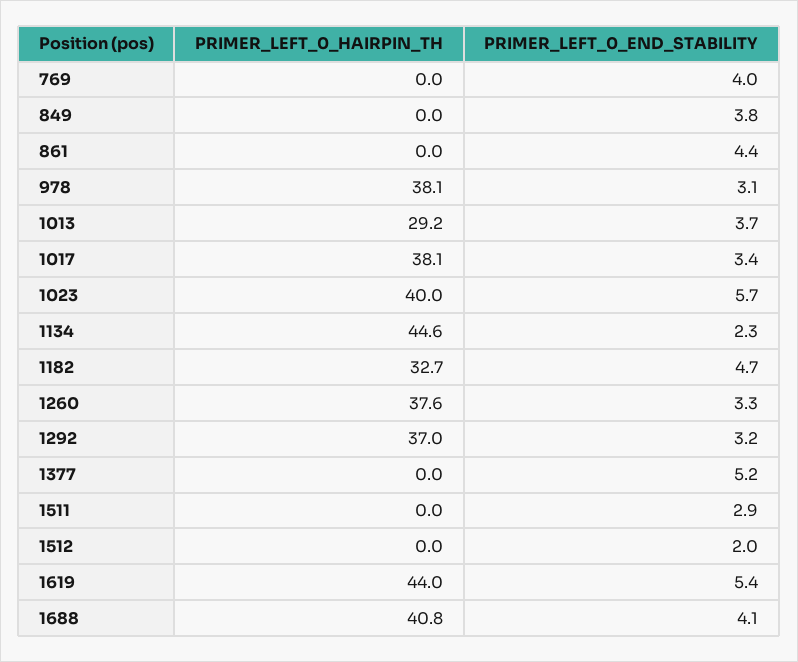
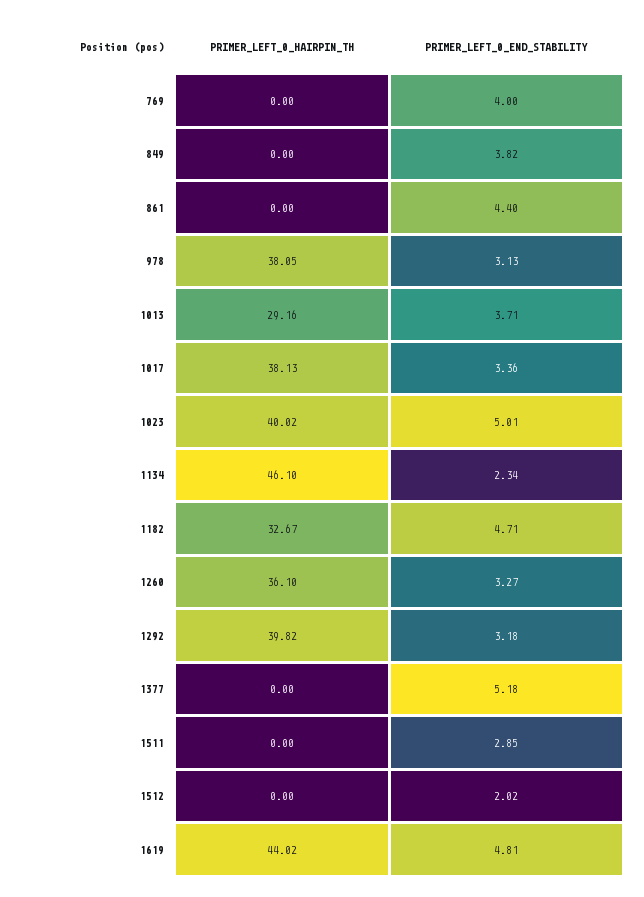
PRIMER_LEFT_0_END_STABILITY, 1023: 5.7 -> 5.01
PRIMER_LEFT_0_HAIRPIN_TH, 1134: 44.6 -> 46.1
PRIMER_LEFT_0_HAIRPIN_TH, 1260: 37.6 -> 36.1
PRIMER_LEFT_0_HAIRPIN_TH, 1292: 37 -> 39.82
PRIMER_LEFT_0_END_STABILITY, 1619: 5.4 -> 4.81
PRIMER_LEFT_0_HAIRPIN_TH, 1688: 40.8 -> none
PRIMER_LEFT_0_END_STABILITY, 1688: 4.1 -> none

